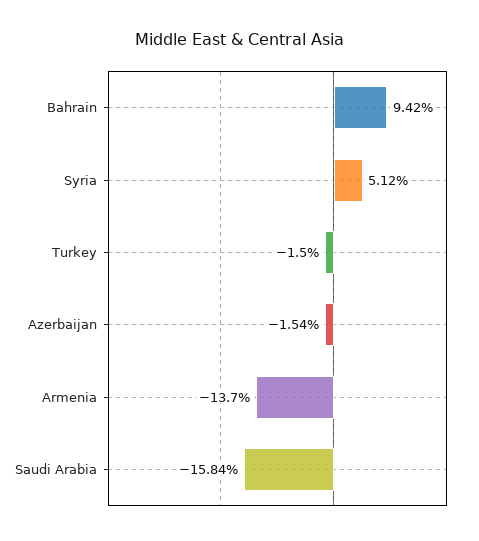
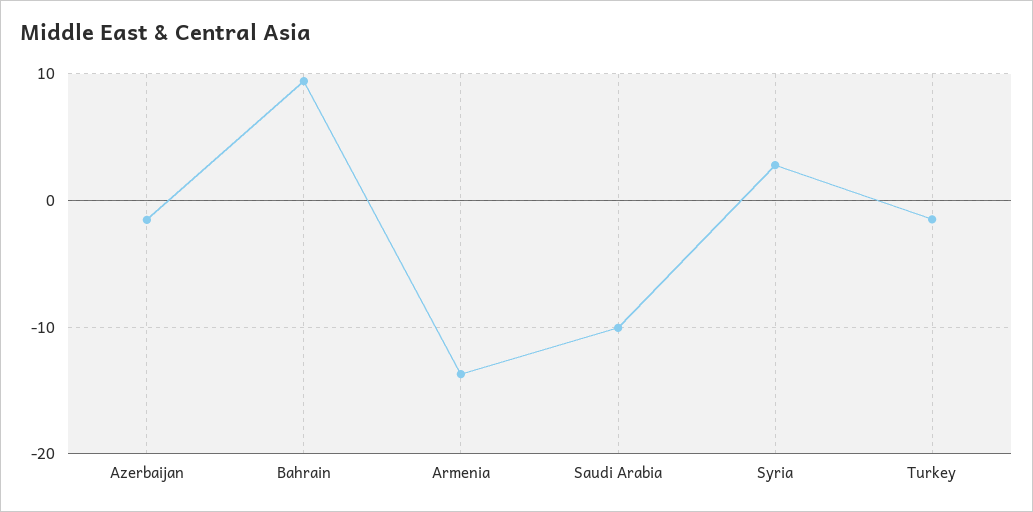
Syria: 5.12 -> 3
Saudi Arabia: -15.84 -> -10

